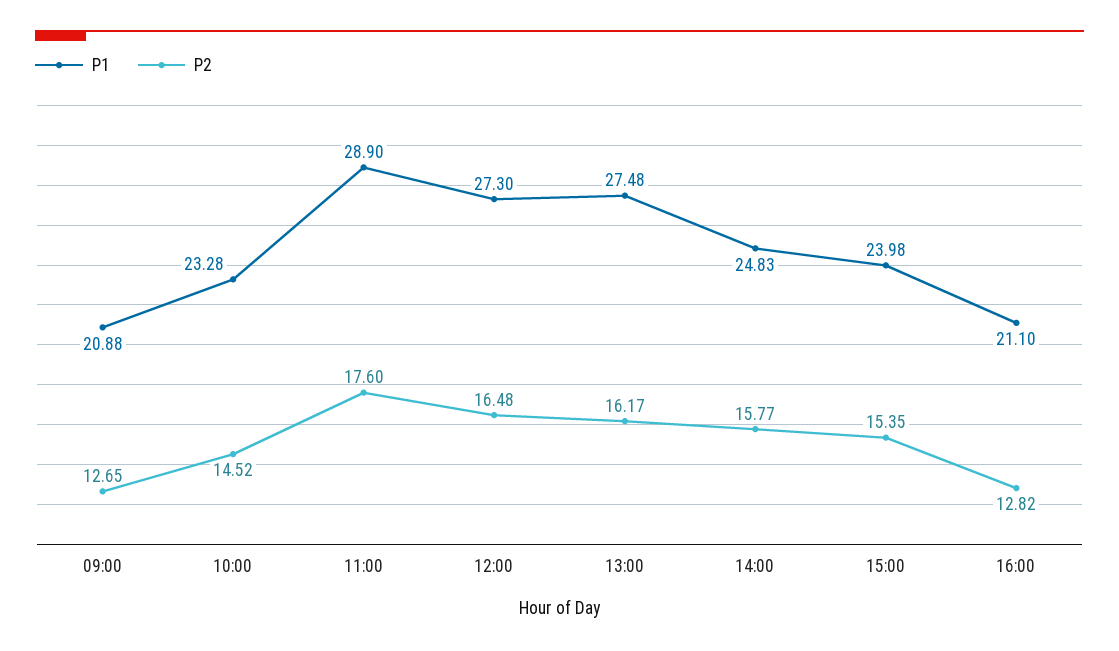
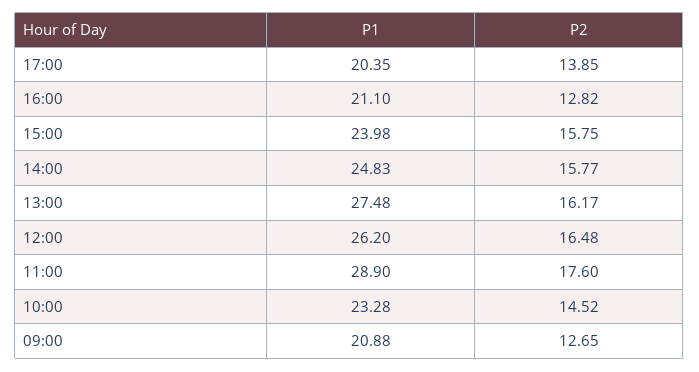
P1, 12:00: 27.3 -> 26.2
P2, 15:00: 15.35 -> 15.75
P1, 17:00: none -> 20.35
P2, 17:00: none -> 13.85

